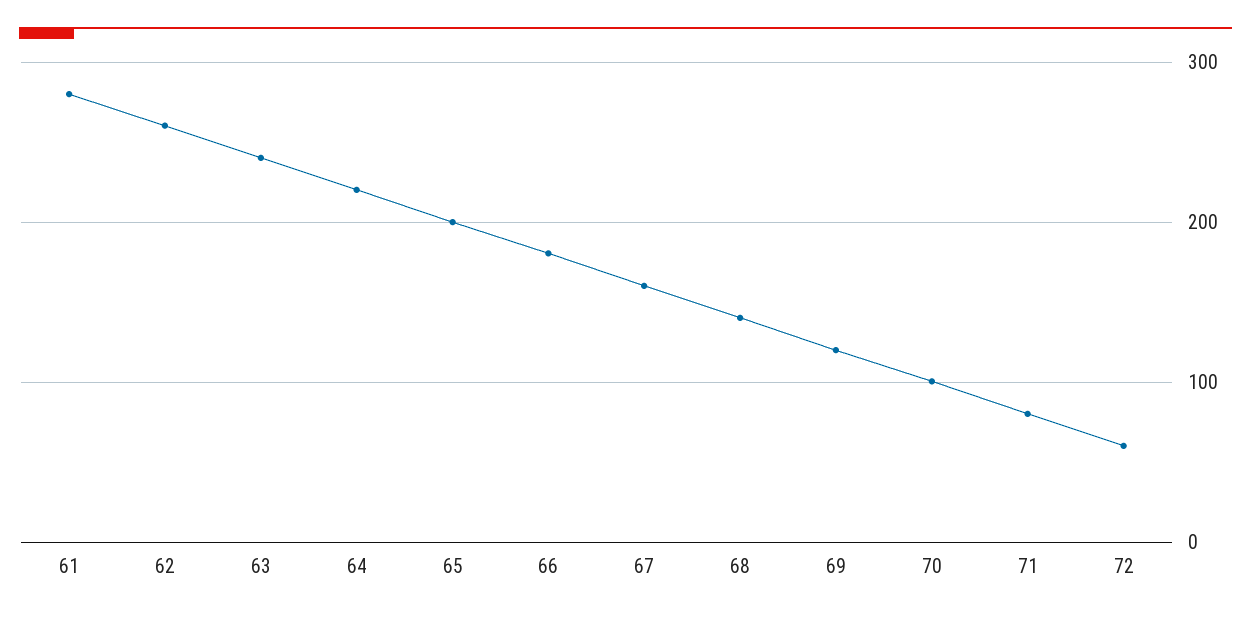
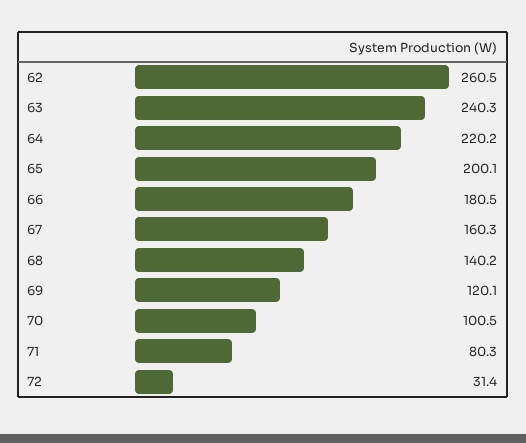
61: 280 -> none
72: 60 -> 31.4

